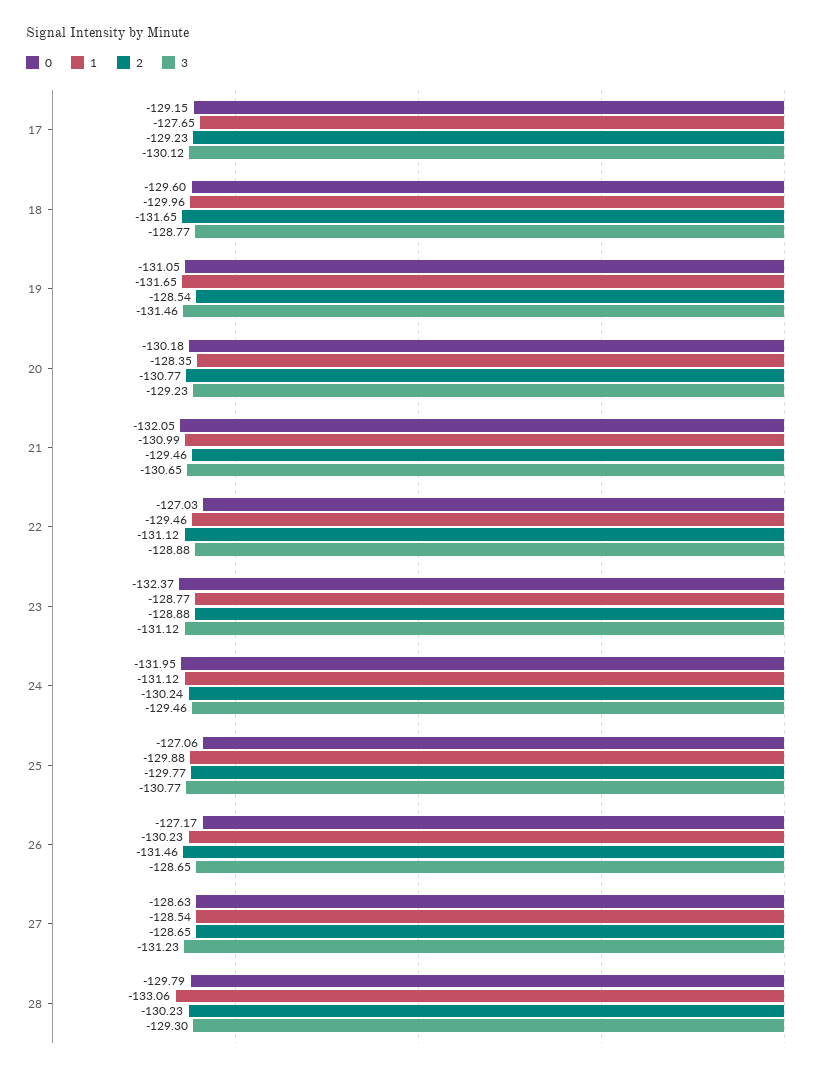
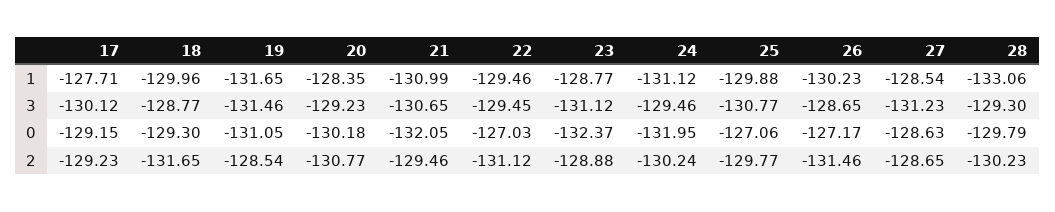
1, 17: -127.65 -> -127.71
0, 18: -129.6 -> -129.3
3, 22: -128.88 -> -129.45

